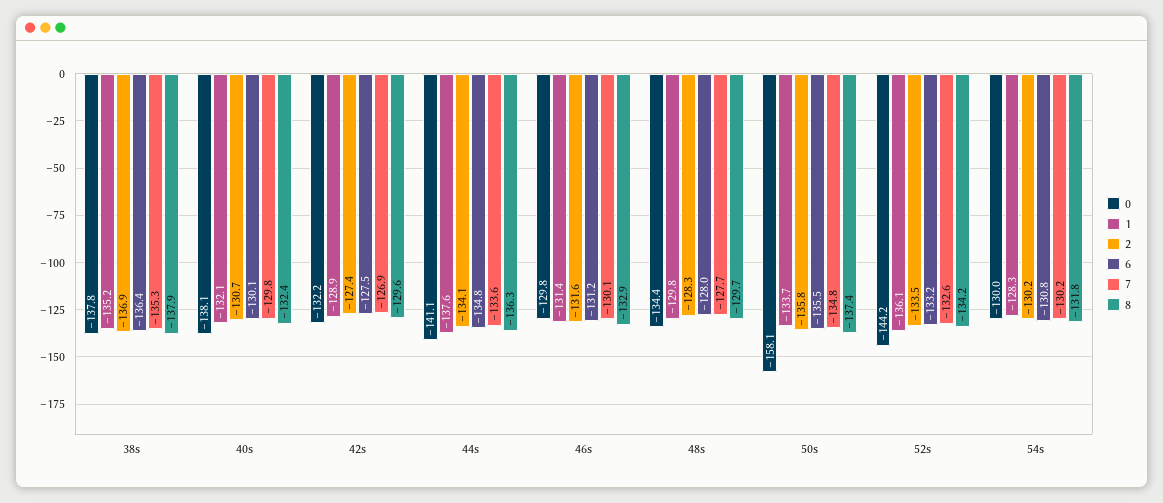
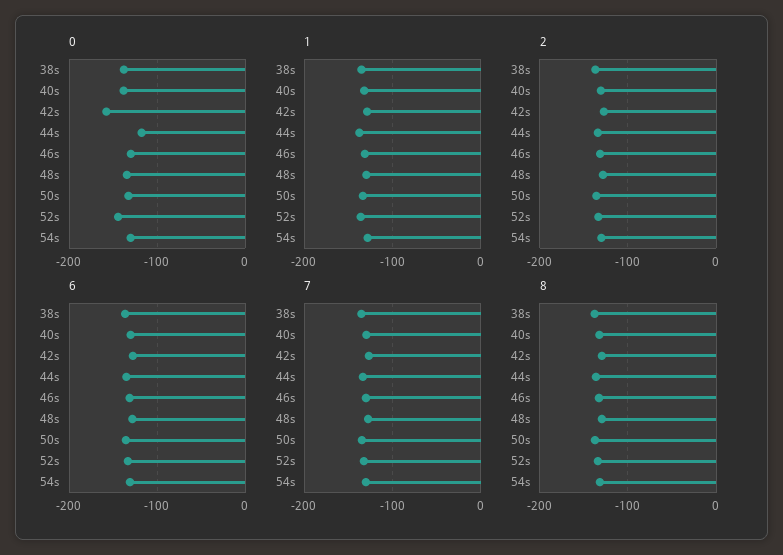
0, 42s: -132.2 -> -160
0, 44s: -141.1 -> -120
0, 50s: -158.1 -> -130

